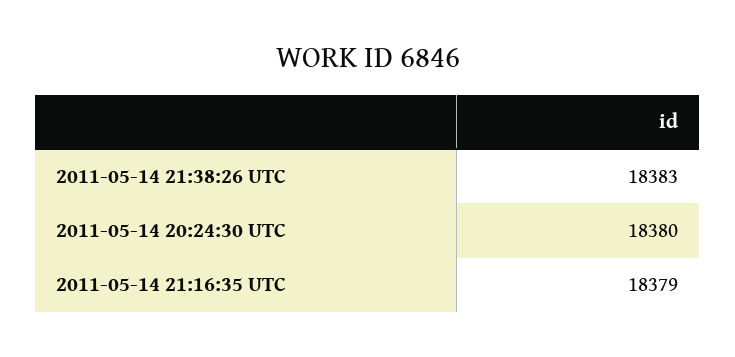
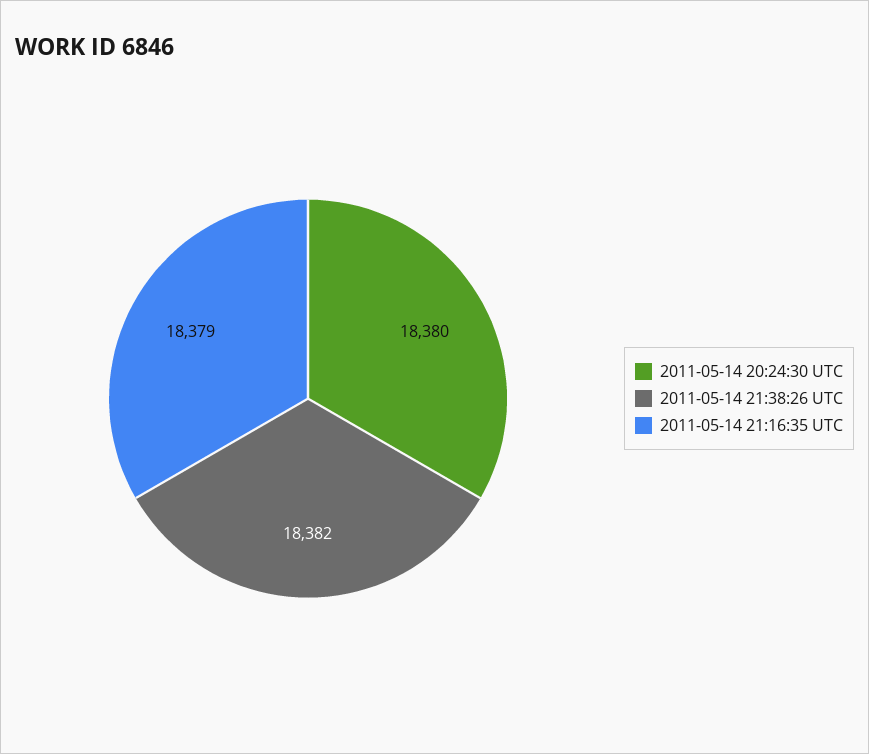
2011-05-14 21:38:26 UTC: 18383 -> 18382

